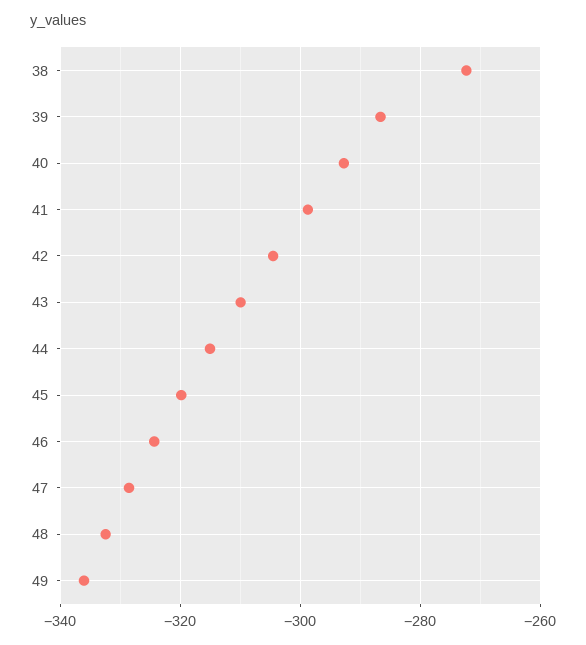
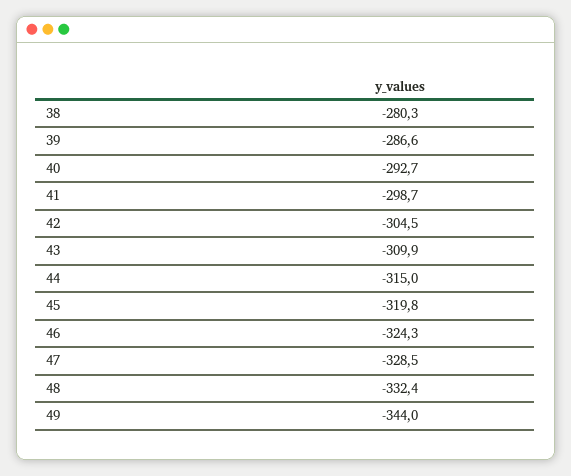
38: -272 -> -280.3
49: -336 -> -344

